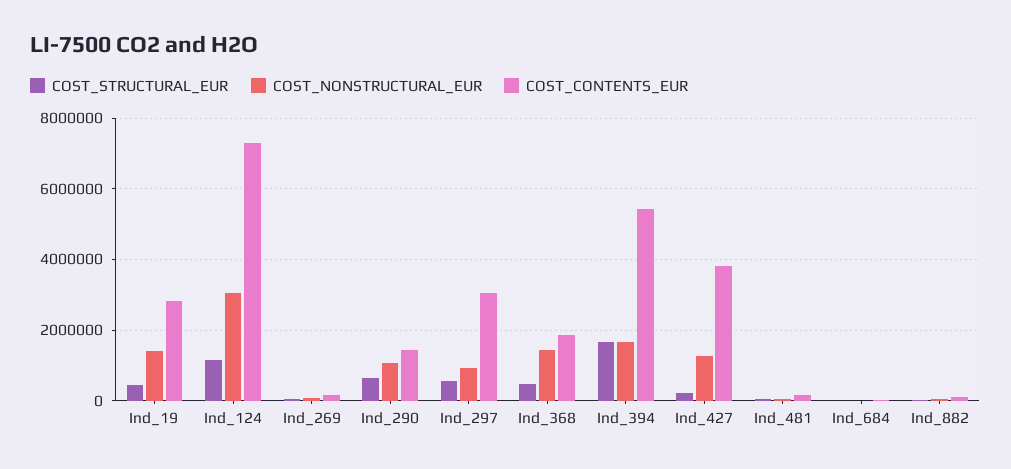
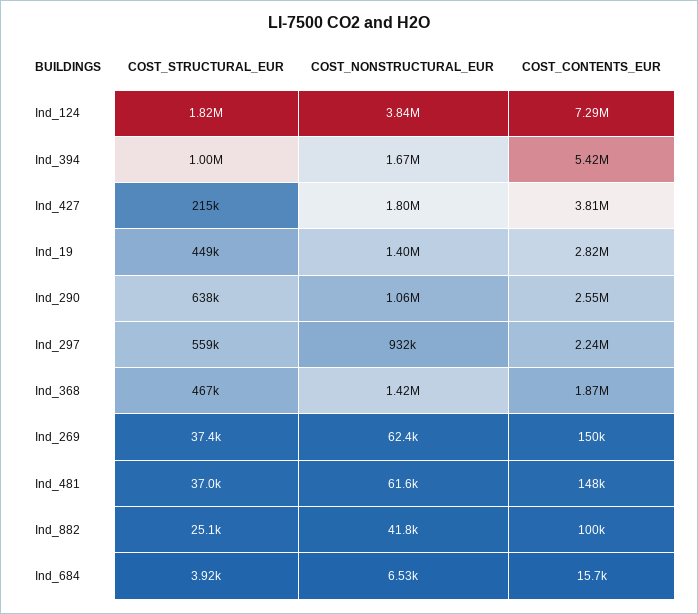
COST_STRUCTURAL_EUR, Ind_124: 1200000 -> 1820000
COST_NONSTRUCTURAL_EUR, Ind_124: 3000000 -> 3840000
COST_CONTENTS_EUR, Ind_290: 1400000 -> 2550000
COST_CONTENTS_EUR, Ind_297: 3000000 -> 2240000
COST_STRUCTURAL_EUR, Ind_394: 1600000 -> 1000000
COST_NONSTRUCTURAL_EUR, Ind_427: 1200000 -> 1800000

